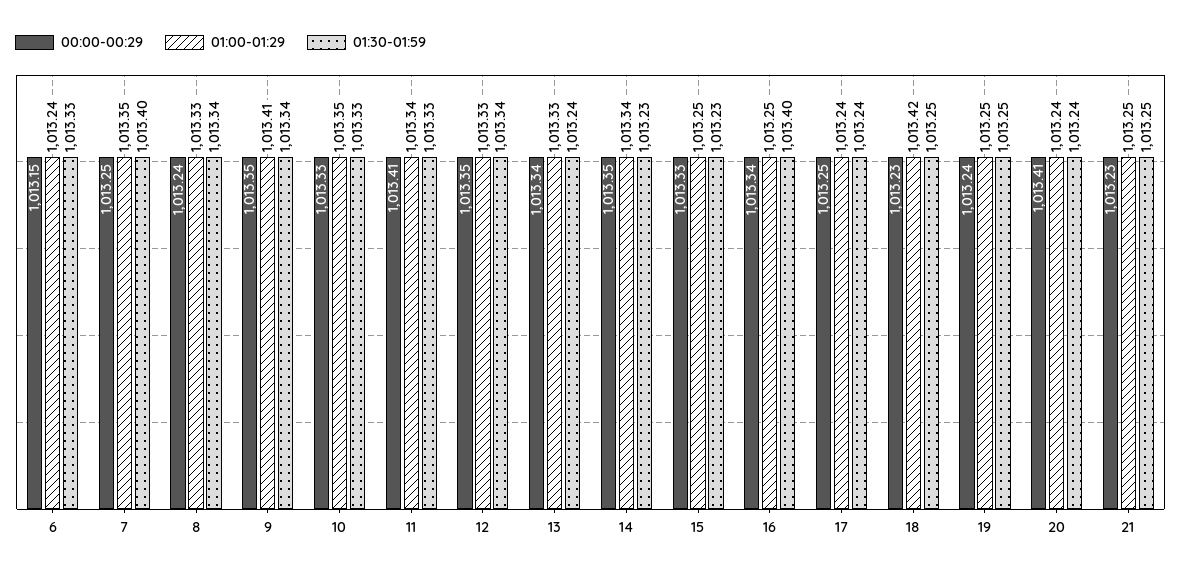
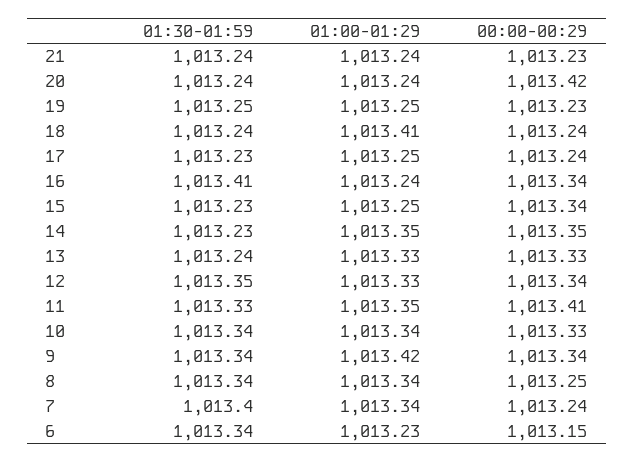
01:00-01:29, 6: 1013.24 -> 1013.23
01:30-01:59, 6: 1013.33 -> 1013.34
00:00-00:29, 7: 1013.25 -> 1013.24
01:00-01:29, 7: 1013.35 -> 1013.34
00:00-00:29, 8: 1013.24 -> 1013.25
01:00-01:29, 8: 1013.33 -> 1013.34
00:00-00:29, 9: 1013.35 -> 1013.34
01:00-01:29, 9: 1013.41 -> 1013.42
01:00-01:29, 10: 1013.35 -> 1013.34
01:30-01:59, 10: 1013.33 -> 1013.34
01:00-01:29, 11: 1013.34 -> 1013.35
00:00-00:29, 12: 1013.35 -> 1013.34
01:30-01:59, 12: 1013.34 -> 1013.35
00:00-00:29, 13: 1013.34 -> 1013.33
01:00-01:29, 14: 1013.34 -> 1013.35
00:00-00:29, 15: 1013.33 -> 1013.34
01:00-01:29, 16: 1013.25 -> 1013.24
01:30-01:59, 16: 1013.4 -> 1013.41
00:00-00:29, 17: 1013.25 -> 1013.24
01:00-01:29, 17: 1013.24 -> 1013.25
01:30-01:59, 17: 1013.24 -> 1013.23
00:00-00:29, 18: 1013.23 -> 1013.24
01:00-01:29, 18: 1013.42 -> 1013.41
01:30-01:59, 18: 1013.25 -> 1013.24
00:00-00:29, 19: 1013.24 -> 1013.23
00:00-00:29, 20: 1013.41 -> 1013.42
01:00-01:29, 21: 1013.25 -> 1013.24
01:30-01:59, 21: 1013.25 -> 1013.24

